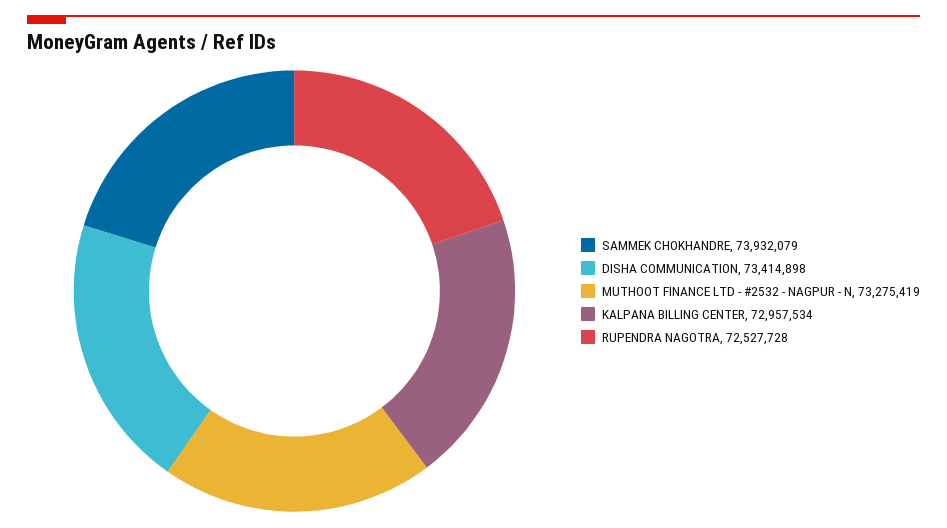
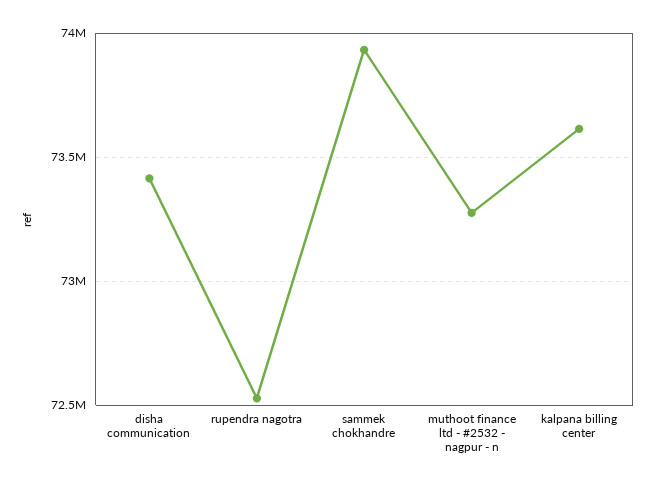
KALPANA BILLING CENTER: 72957534 -> 73600000

